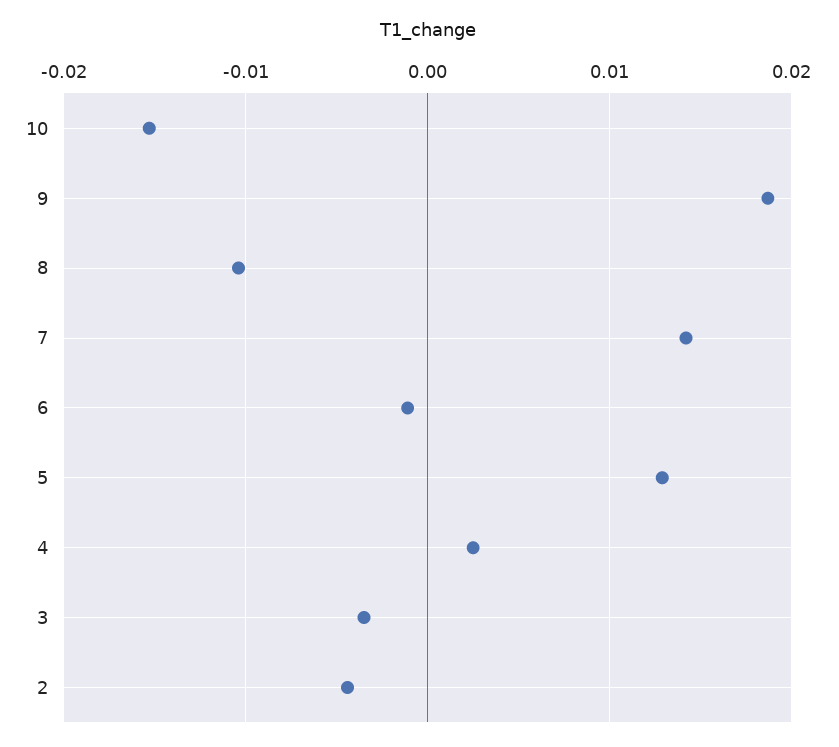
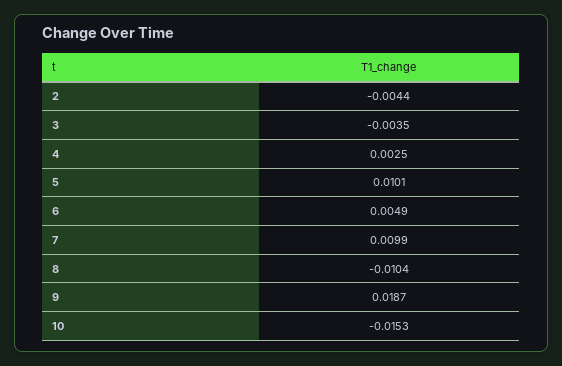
7: 0.014 -> 0.0099
6: -0.001 -> 0.0049
5: 0.013 -> 0.0101

